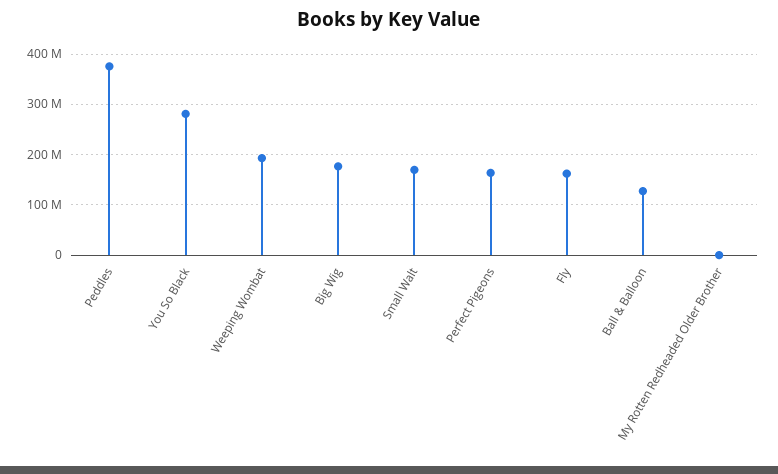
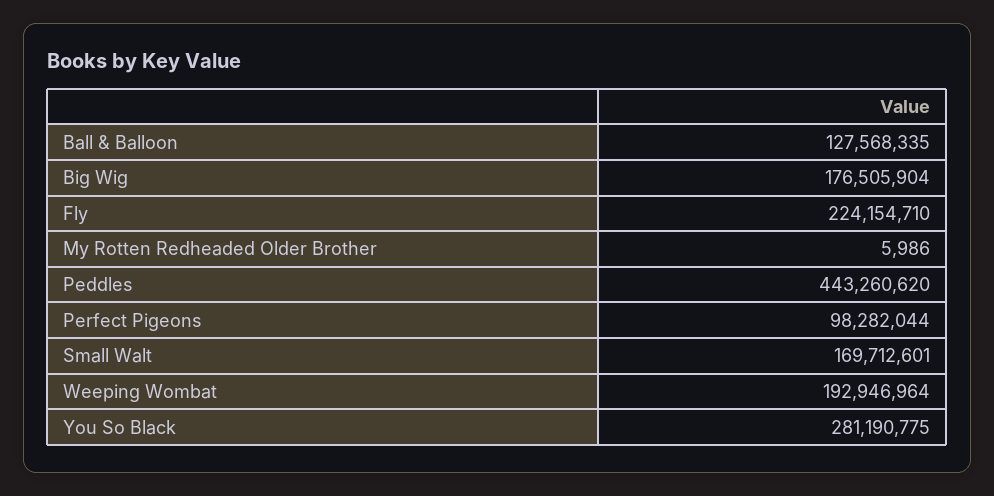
Peddles: 380000000 -> 443260620
Perfect Pigeons: 160000000 -> 98282044
Fly: 160000000 -> 224154710

